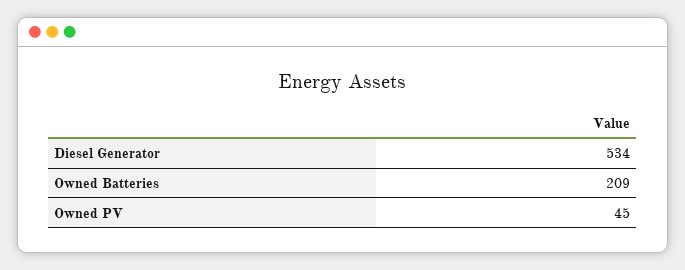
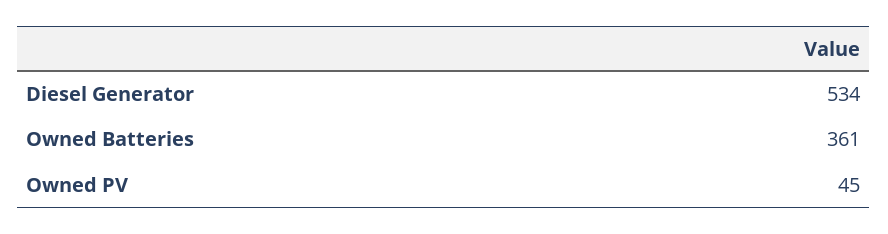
Owned Batteries: 209 -> 361

